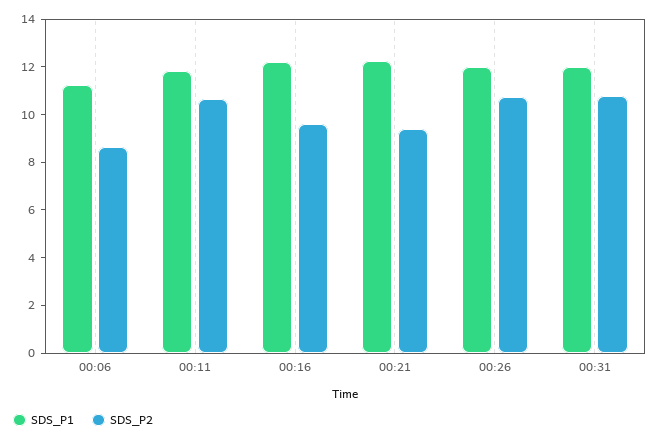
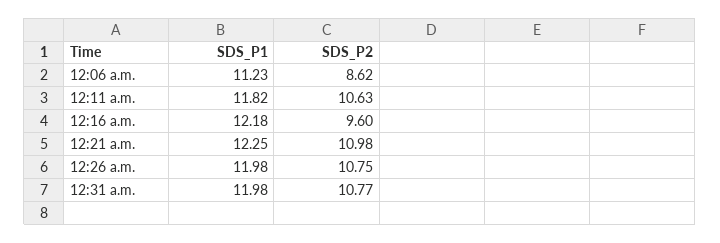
SDS_P2, 00:21: 9.5 -> 10.98

